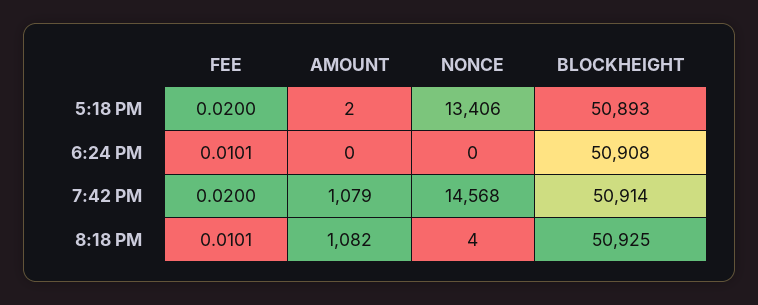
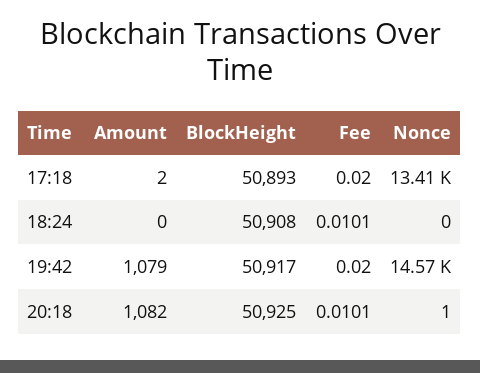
BLOCKHEIGHT, 7:42 PM: 50914 -> 50917
NONCE, 8:18 PM: 4 -> 1

